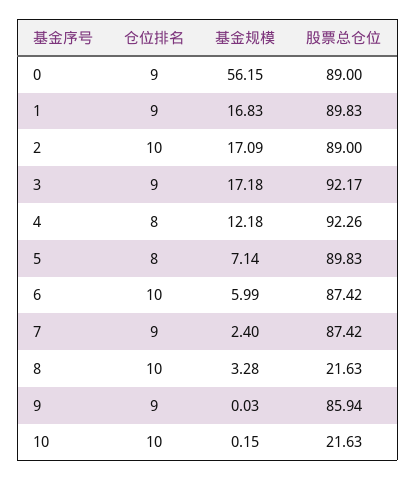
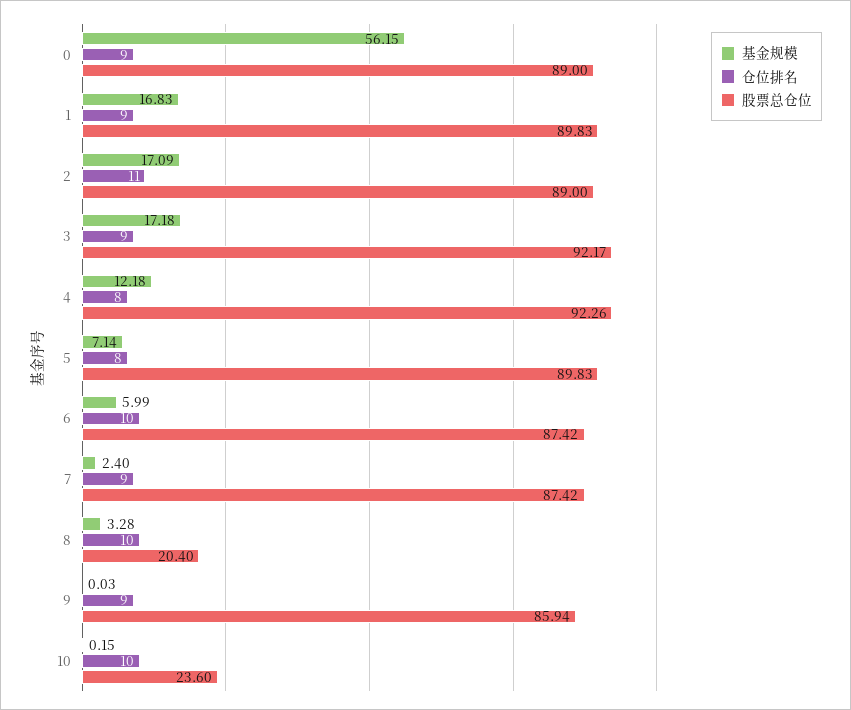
仓位排名, 2: 10 -> 11
股票总仓位, 8: 21.63 -> 20.4
股票总仓位, 10: 21.63 -> 23.6

